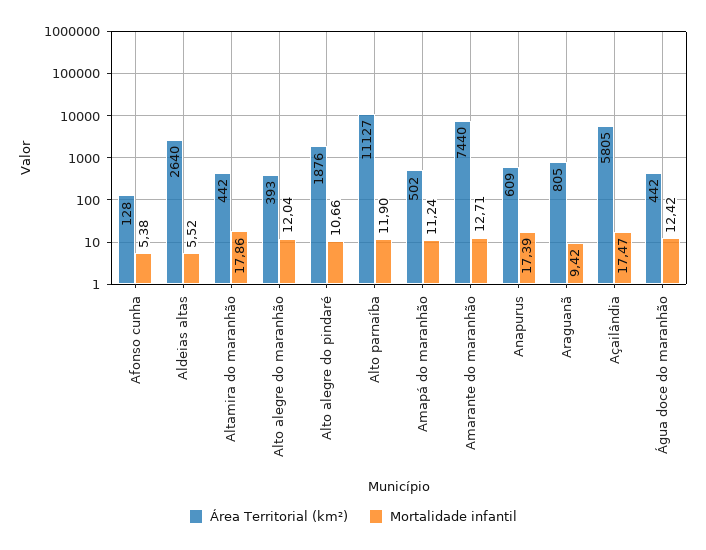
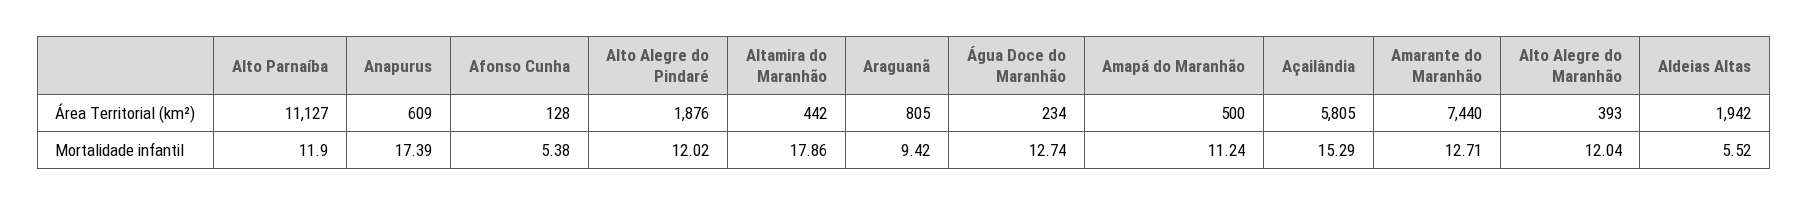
Área Territorial (km²), Aldeias altas: 2640 -> 1942
Mortalidade infantil, Alto alegre do pindaré: 10.66 -> 12.02
Área Territorial (km²), Amapá do maranhão: 502 -> 500
Mortalidade infantil, Açailândia: 17.47 -> 15.29
Área Territorial (km²), Água doce do maranhão: 442 -> 234
Mortalidade infantil, Água doce do maranhão: 12.42 -> 12.74

